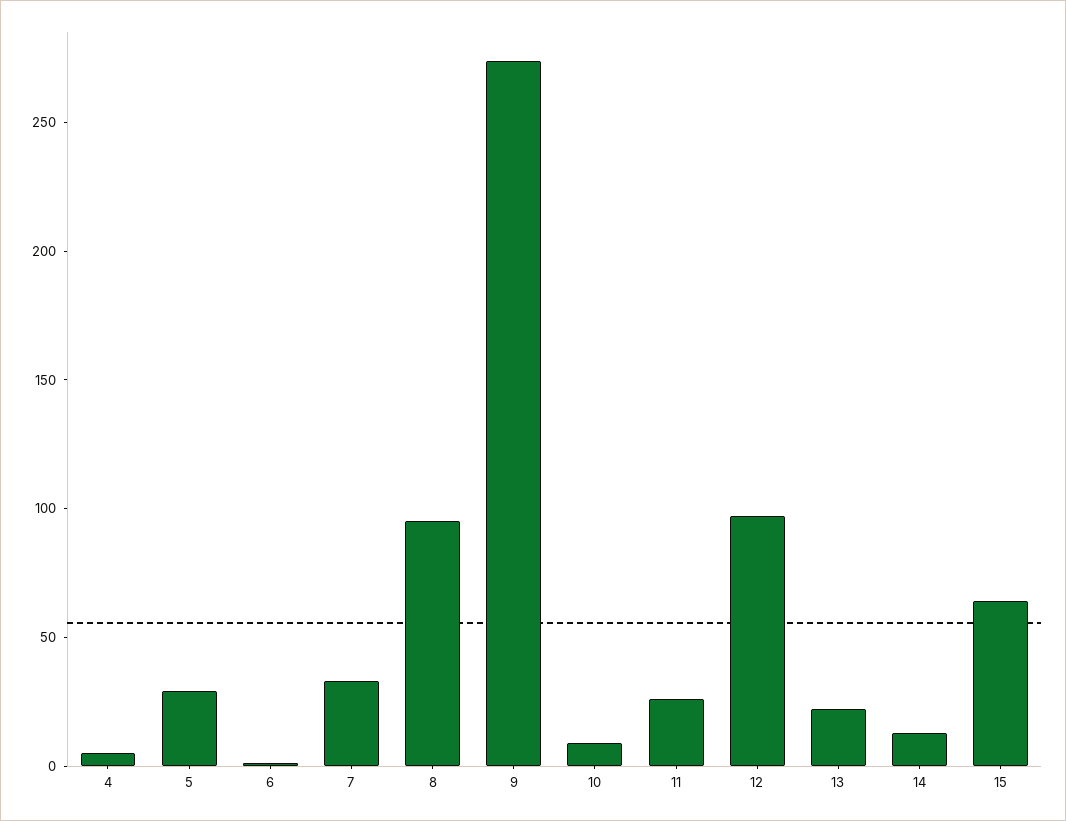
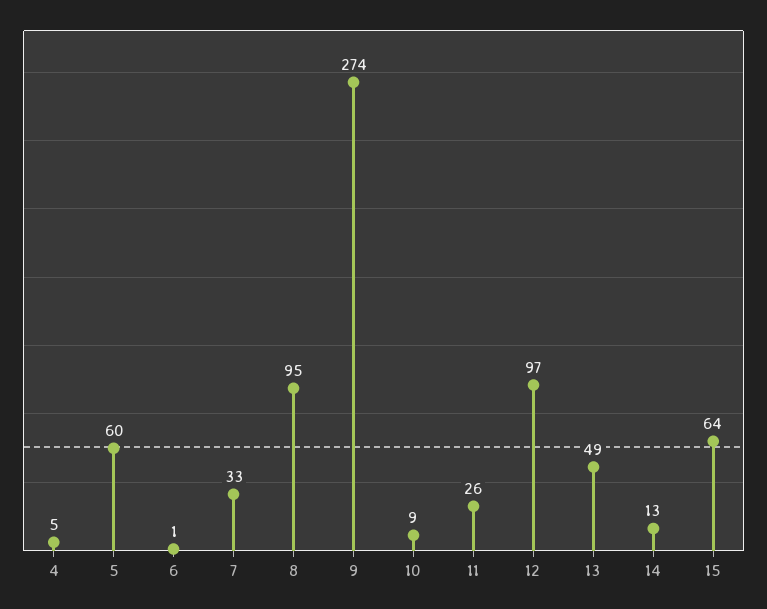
5: 30 -> 60
13: 20 -> 49

